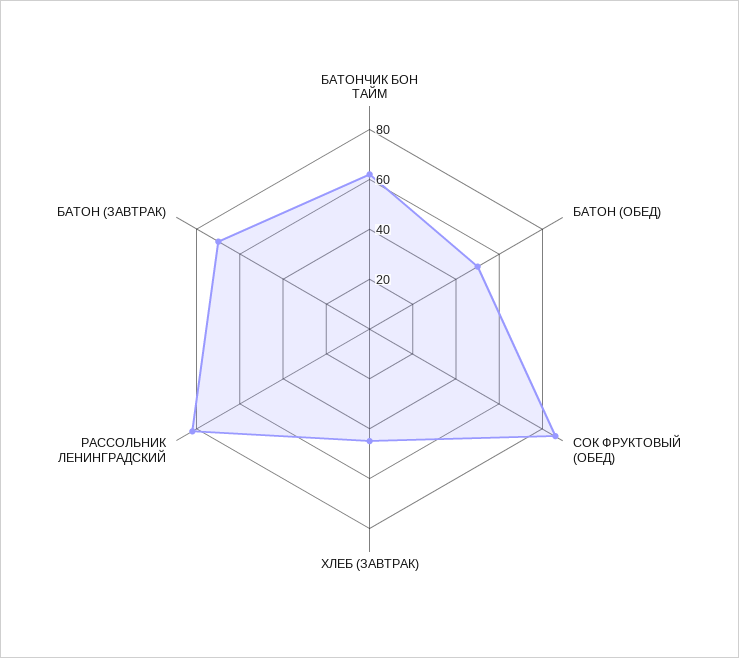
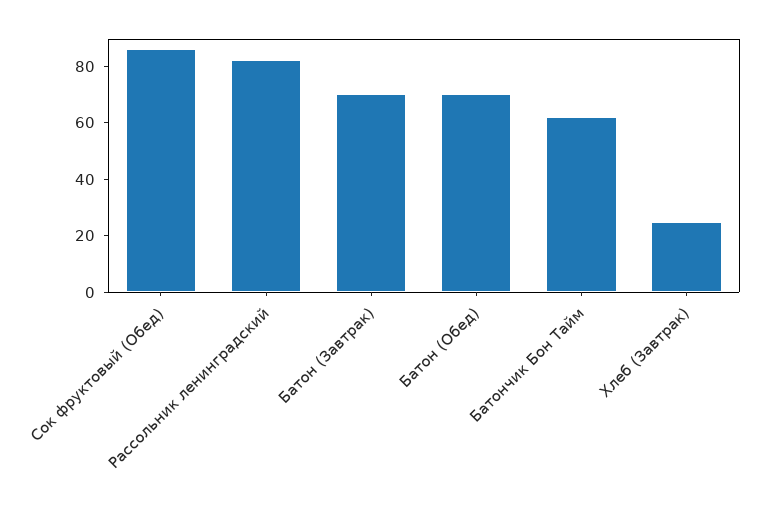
БАТОН (ОБЕД): 50 -> 70
ХЛЕБ (ЗАВТРАК): 45 -> 25

